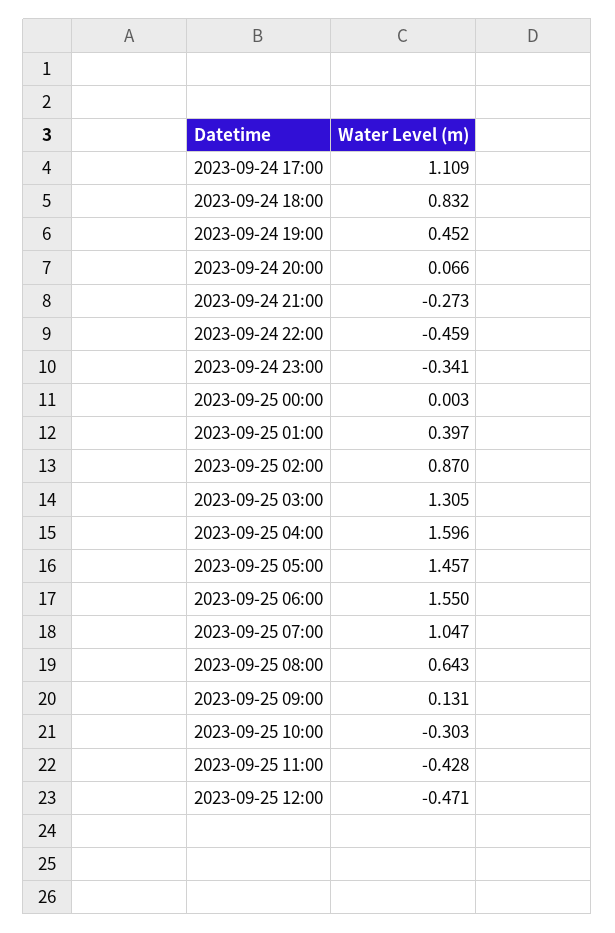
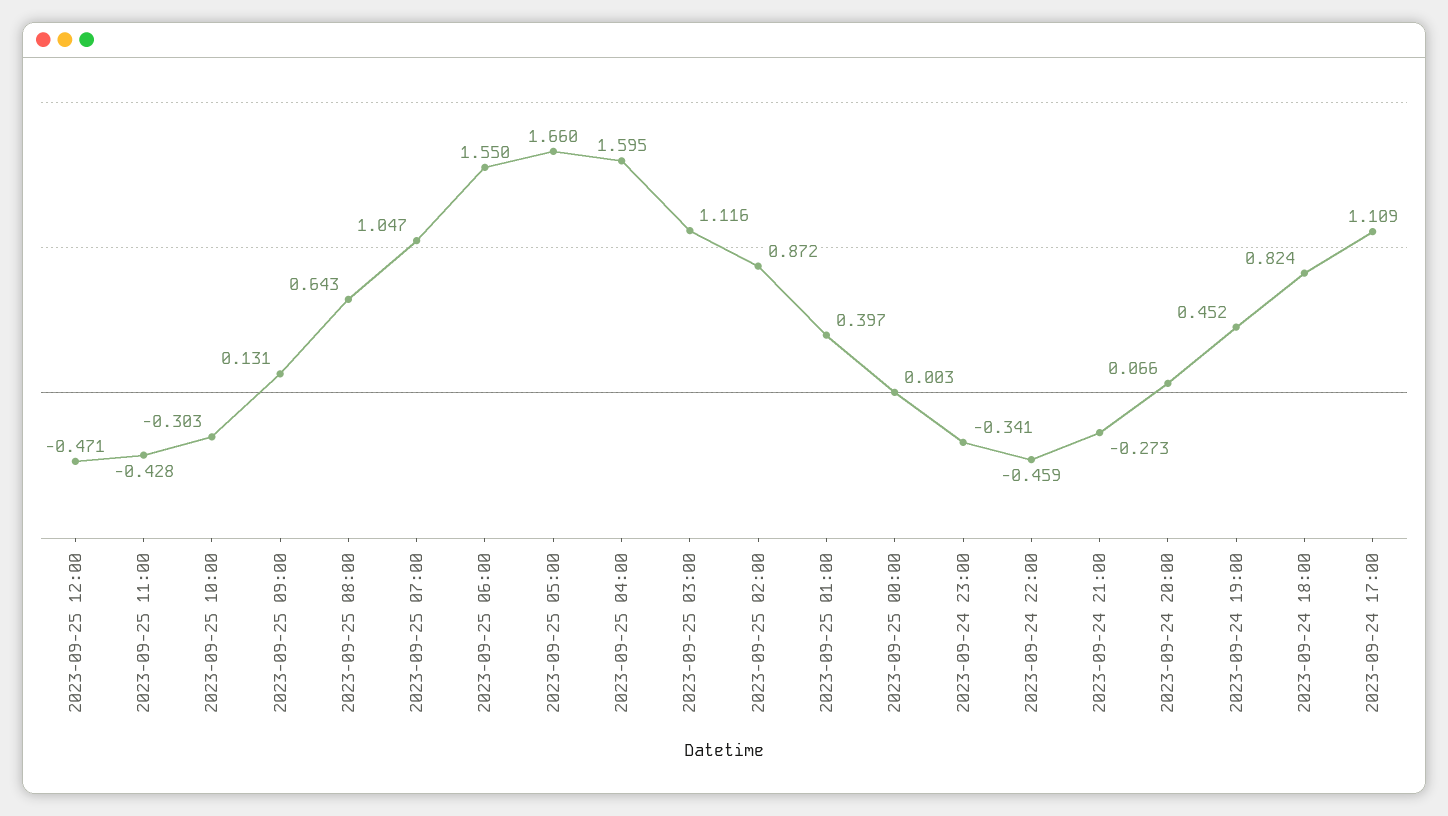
2023-09-24 18:00: 0.832 -> 0.824
2023-09-25 02:00: 0.87 -> 0.872
2023-09-25 03:00: 1.305 -> 1.116
2023-09-25 04:00: 1.596 -> 1.595
2023-09-25 05:00: 1.457 -> 1.66

